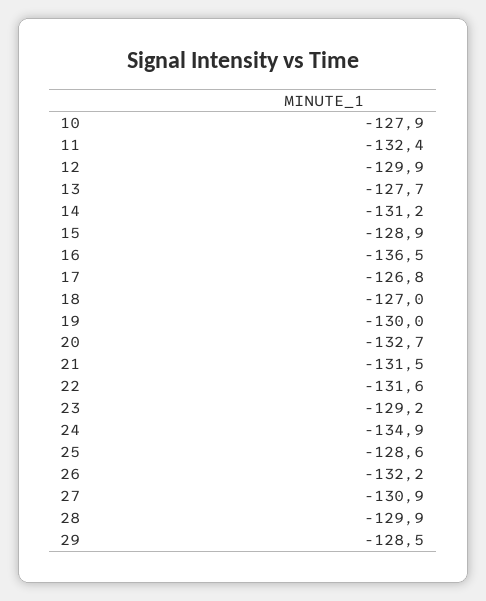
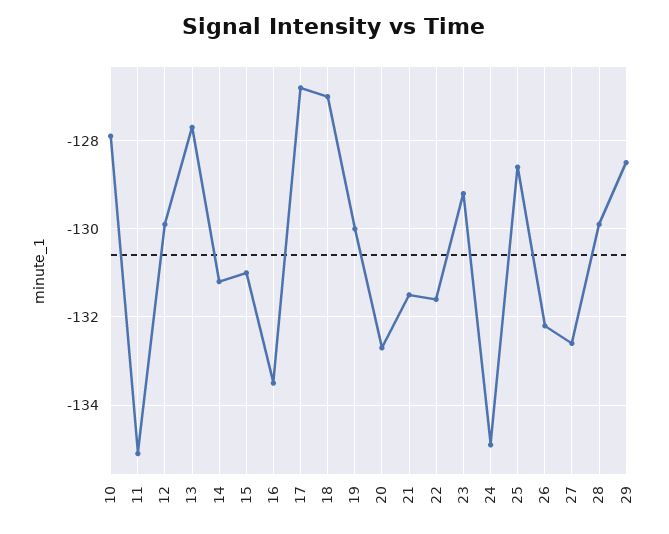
11: -132.4 -> -135
15: -128.9 -> -131
16: -136.5 -> -133.5
27: -130.9 -> -132.5

